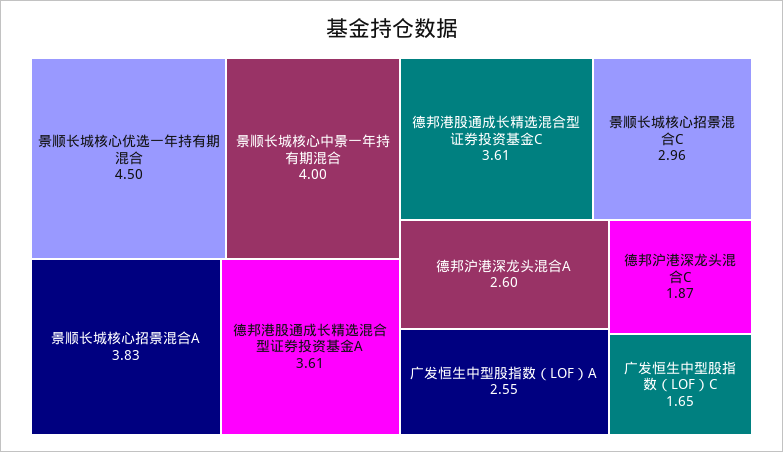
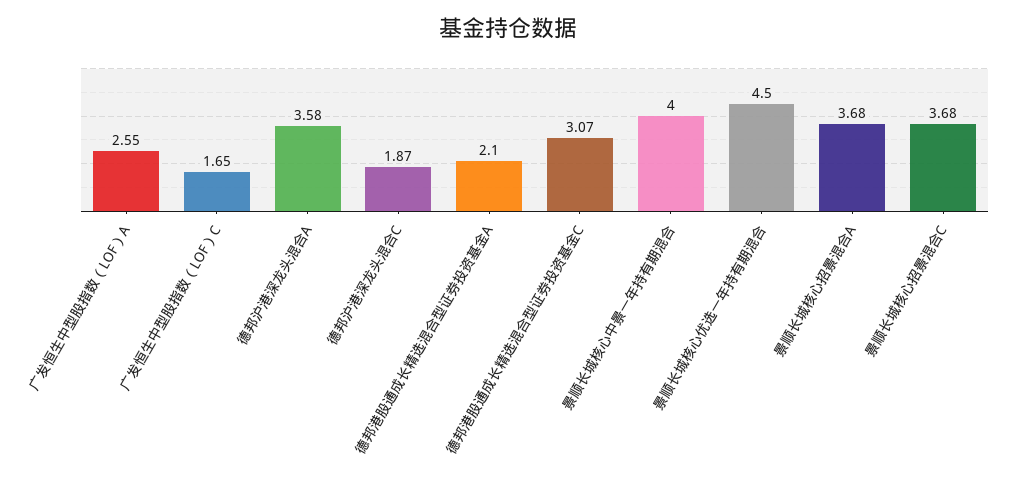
景顺长城核心招景混合A: 3.83 -> 3.68
德邦港股通成长精选混合型证券投资基金A: 3.61 -> 2.1
德邦港股通成长精选混合型证券投资基金C: 3.61 -> 3.07
景顺长城核心招景混合C: 2.96 -> 3.68
德邦沪港深龙头混合A: 2.6 -> 3.58

